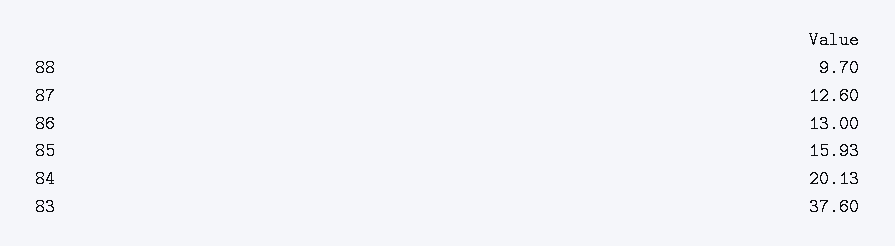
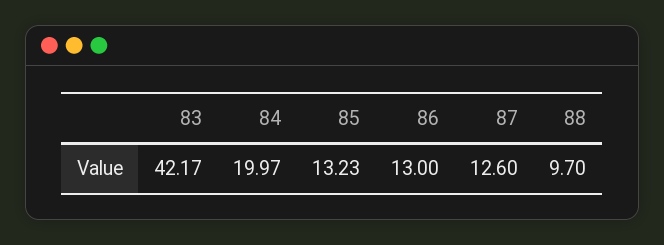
85: 15.93 -> 13.23
84: 20.13 -> 19.97
83: 37.6 -> 42.17

